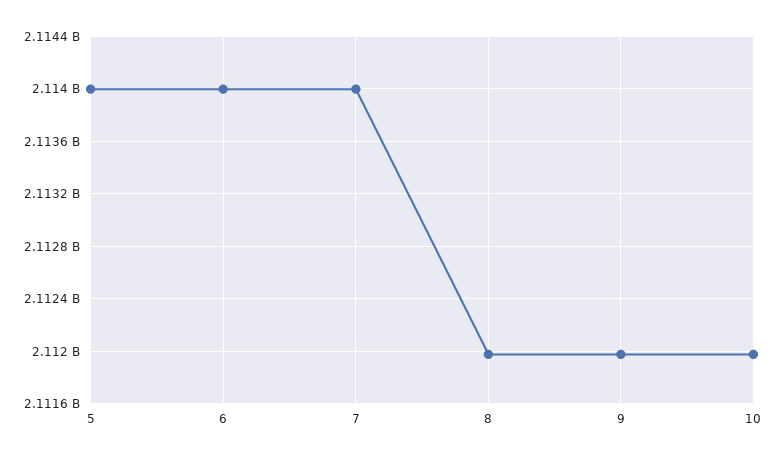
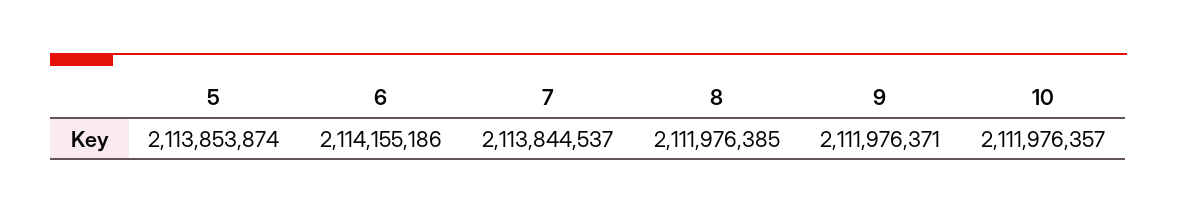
5: 2114000000 -> 2113853874
6: 2114000000 -> 2114155186
7: 2114000000 -> 2113844537

